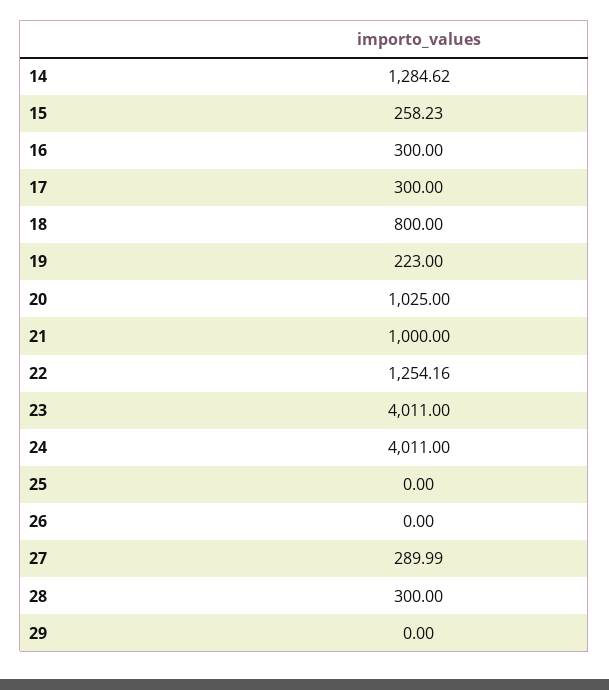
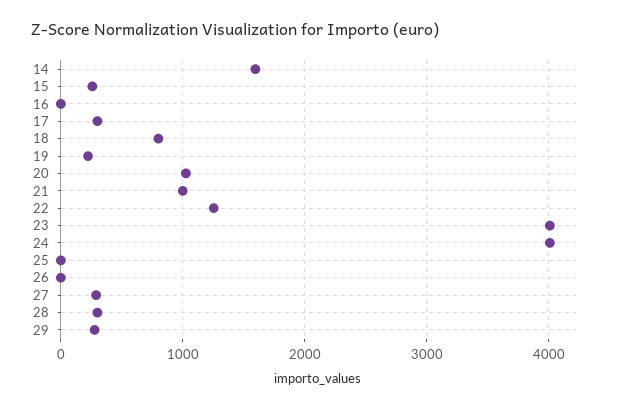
14: 1284.62 -> 1600
16: 300 -> 0
29: 0 -> 300

